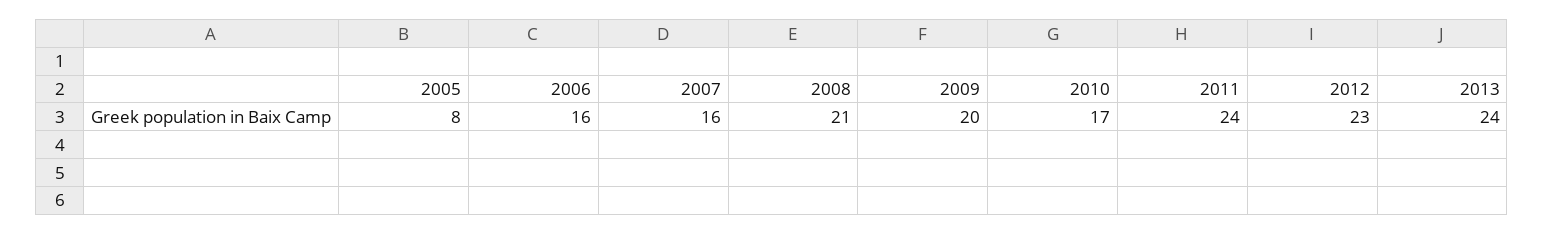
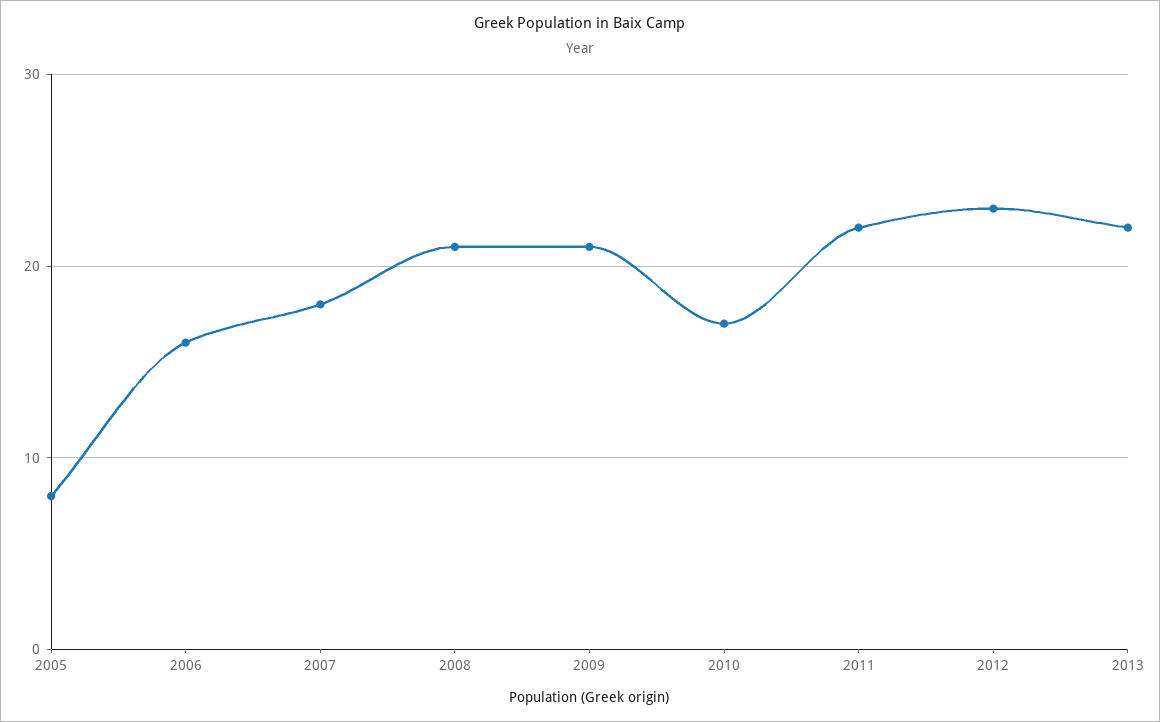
2007: 16 -> 18
2009: 20 -> 21
2011: 24 -> 22
2013: 24 -> 22

